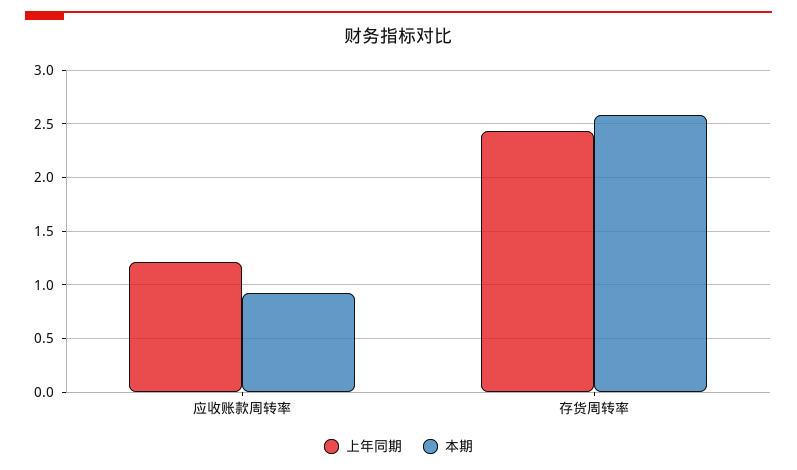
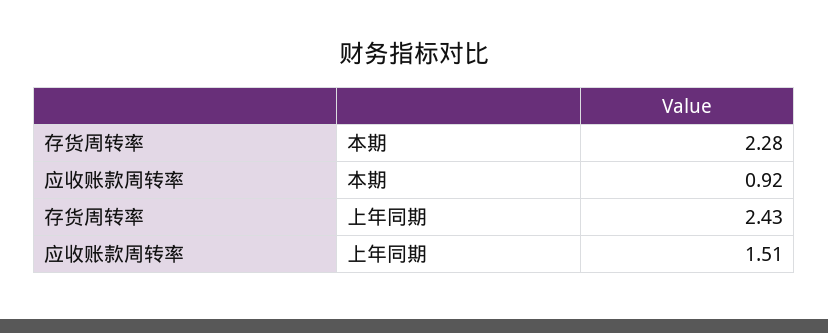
上年同期, 应收账款周转率: 1.2 -> 1.51
本期, 存货周转率: 2.6 -> 2.28

